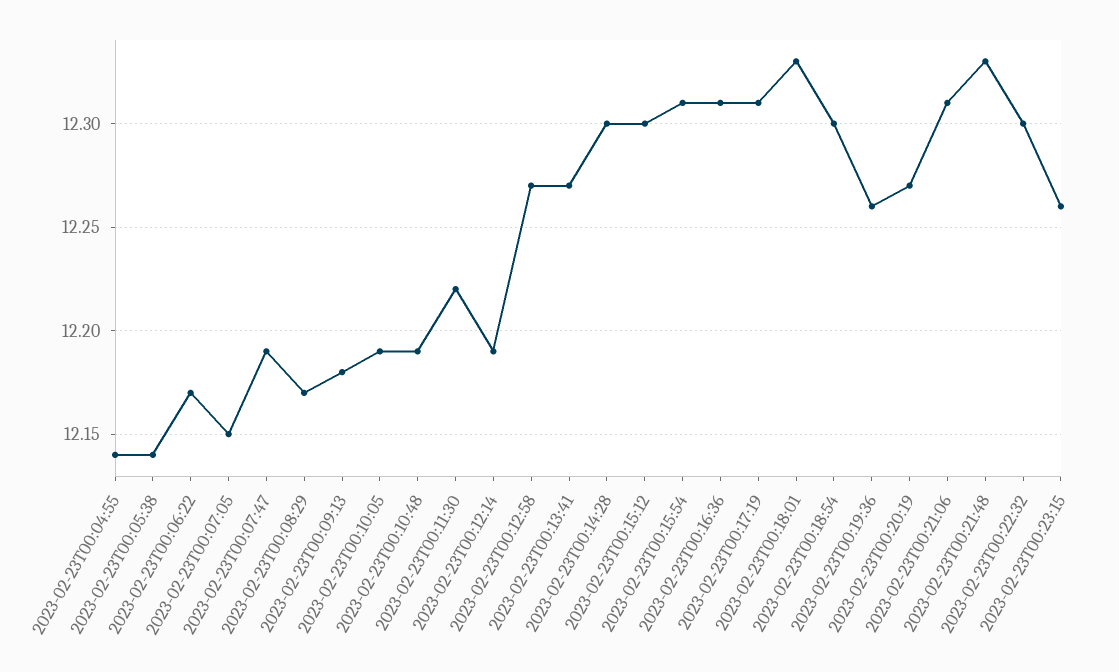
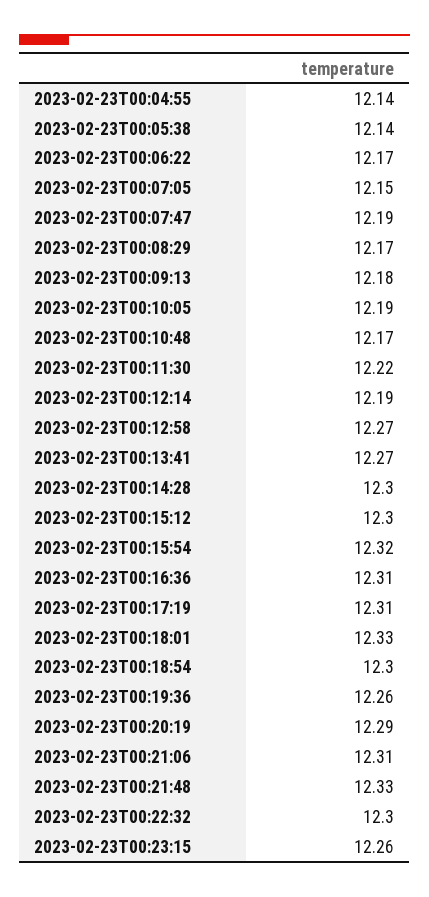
2023-02-23T00:10:48: 12.19 -> 12.17
2023-02-23T00:15:54: 12.31 -> 12.32
2023-02-23T00:20:19: 12.27 -> 12.29

